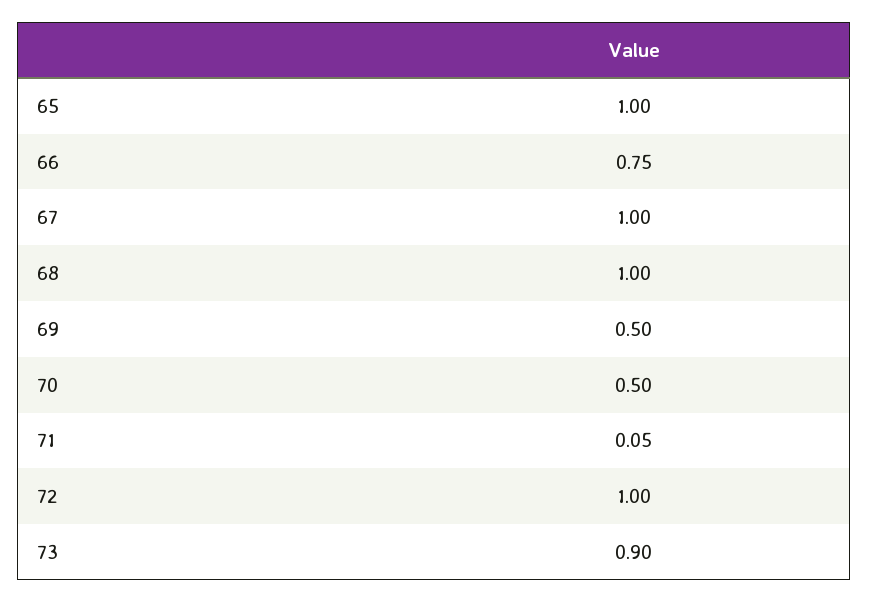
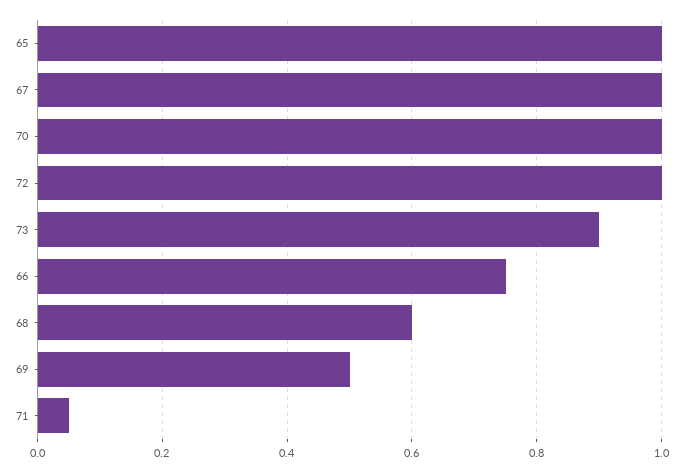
68: 1 -> 0.6
70: 0.5 -> 1

